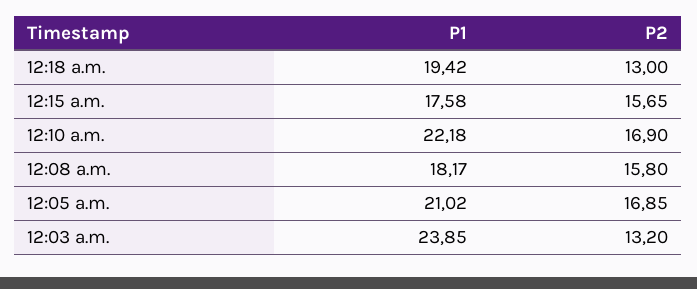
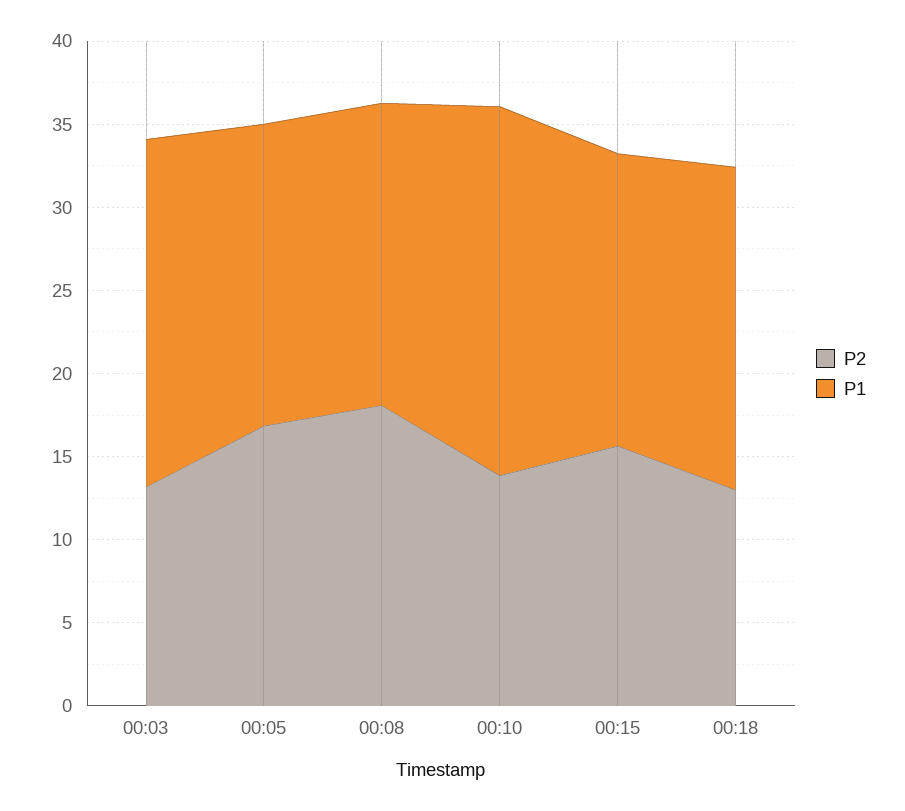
P2, 12:10 a.m.: 16.9 -> 14
P2, 12:08 a.m.: 15.8 -> 18
P1, 12:05 a.m.: 21.02 -> 18
P1, 12:03 a.m.: 23.85 -> 21

